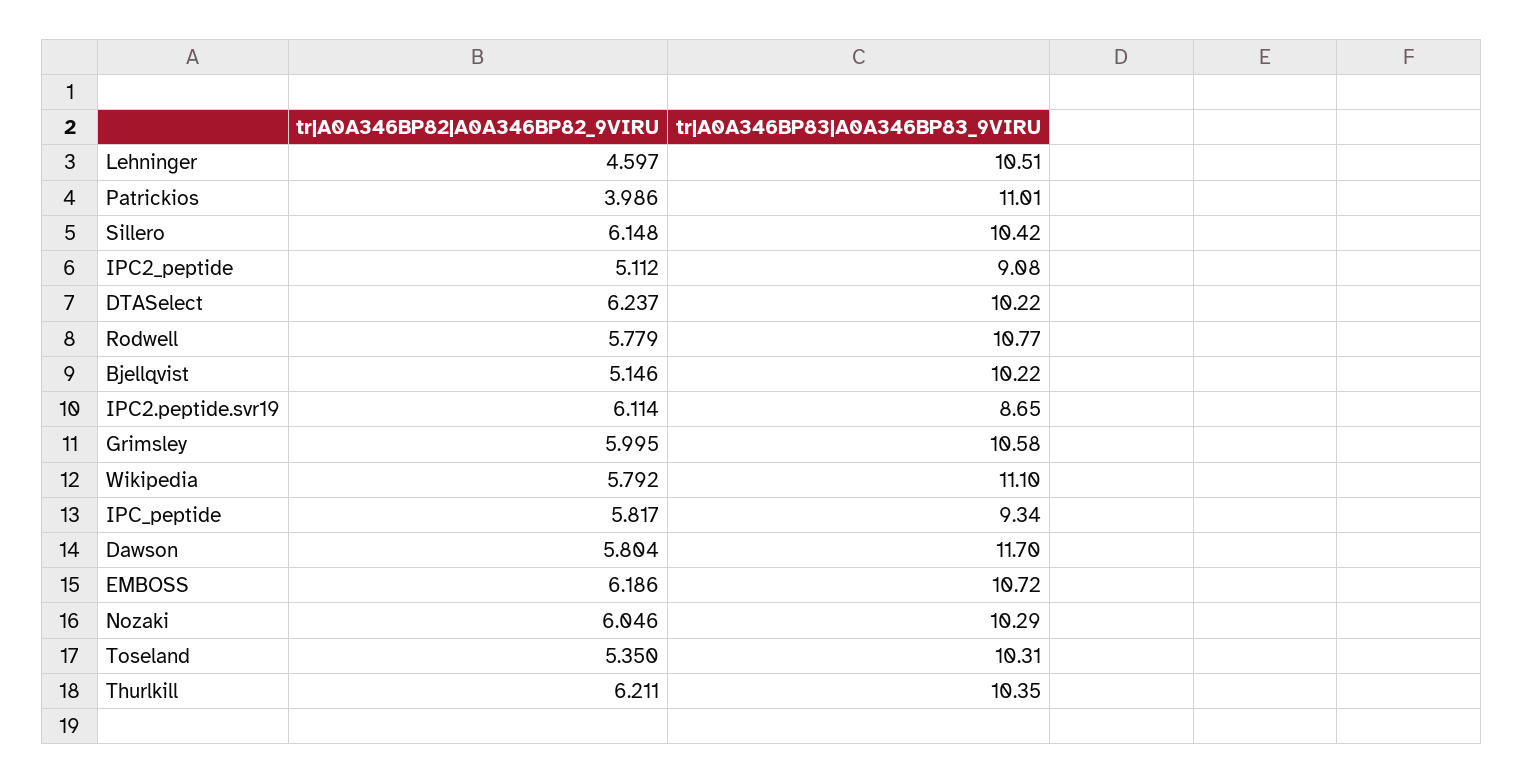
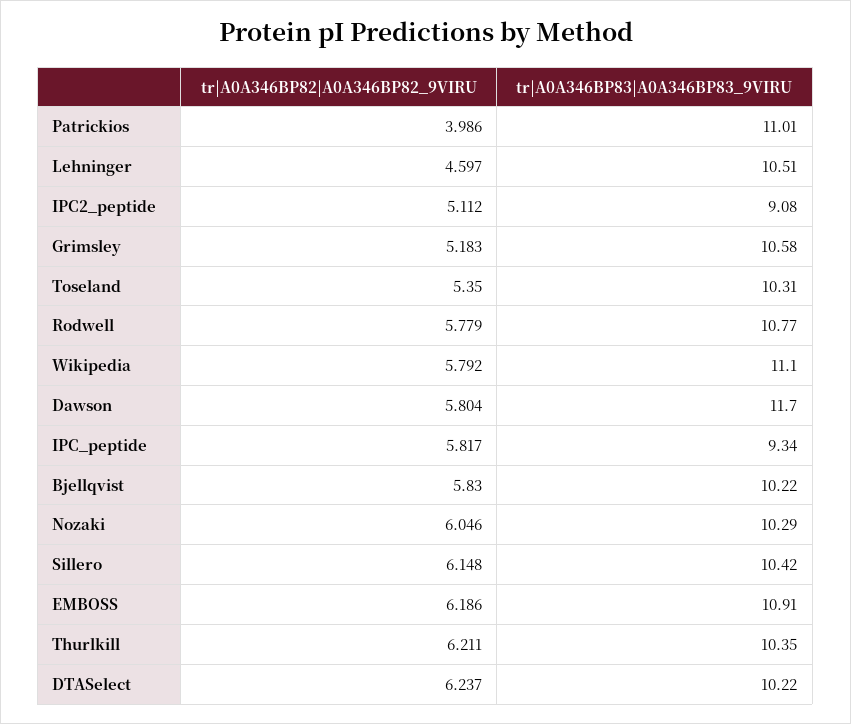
tr|A0A346BP82|A0A346BP82_9VIRU, Bjellqvist: 5.146 -> 5.83
tr|A0A346BP82|A0A346BP82_9VIRU, IPC2.peptide.svr19: 6.114 -> none
tr|A0A346BP83|A0A346BP83_9VIRU, IPC2.peptide.svr19: 8.65 -> none
tr|A0A346BP82|A0A346BP82_9VIRU, Grimsley: 5.995 -> 5.183
tr|A0A346BP83|A0A346BP83_9VIRU, EMBOSS: 10.72 -> 10.91

